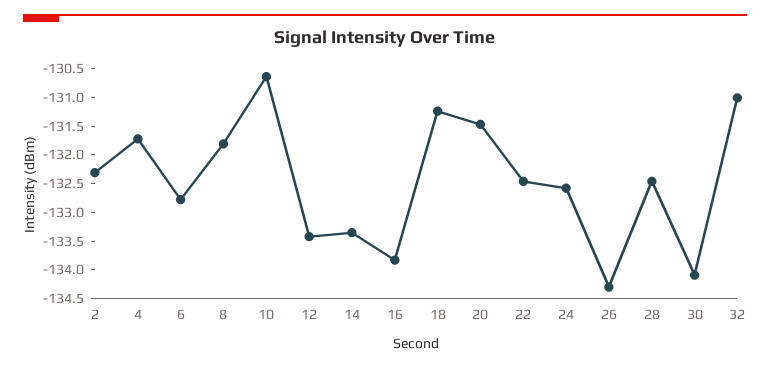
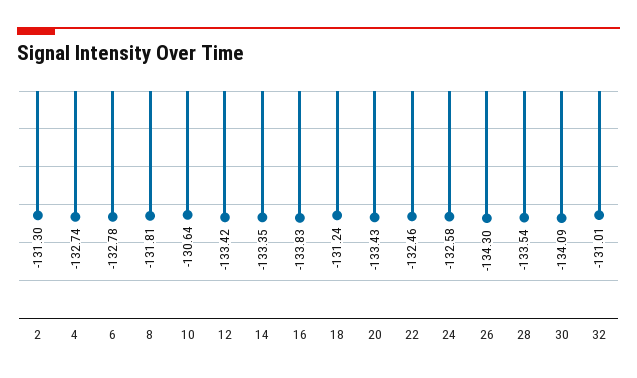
2: -132.25 -> -131.3
4: -131.75 -> -132.74
20: -131.5 -> -133.43
28: -132.5 -> -133.54

